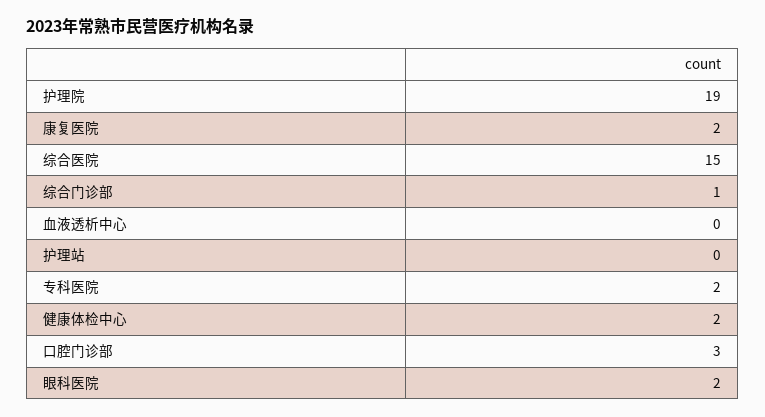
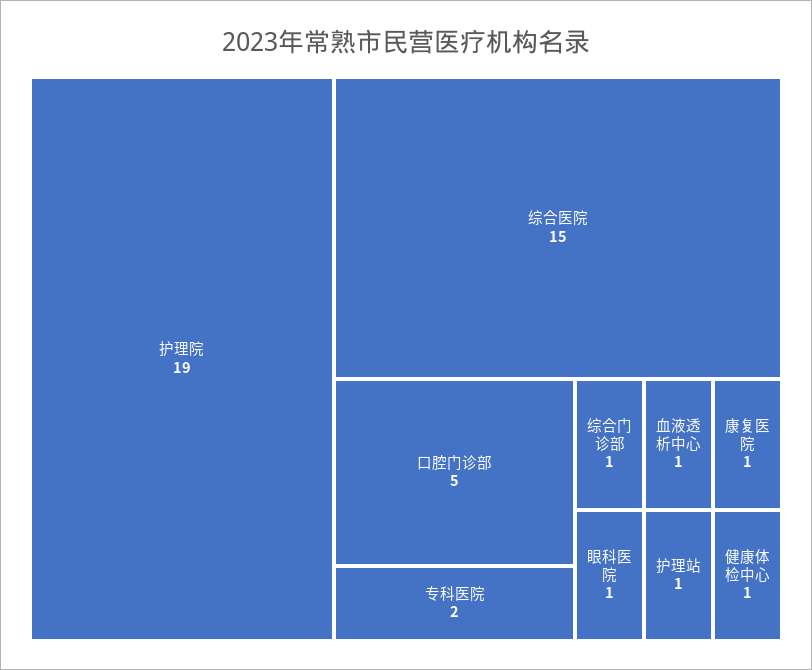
康复医院: 2 -> 1
血液透析中心: 0 -> 1
护理站: 0 -> 1
健康体检中心: 2 -> 1
口腔门诊部: 3 -> 5
眼科医院: 2 -> 1

